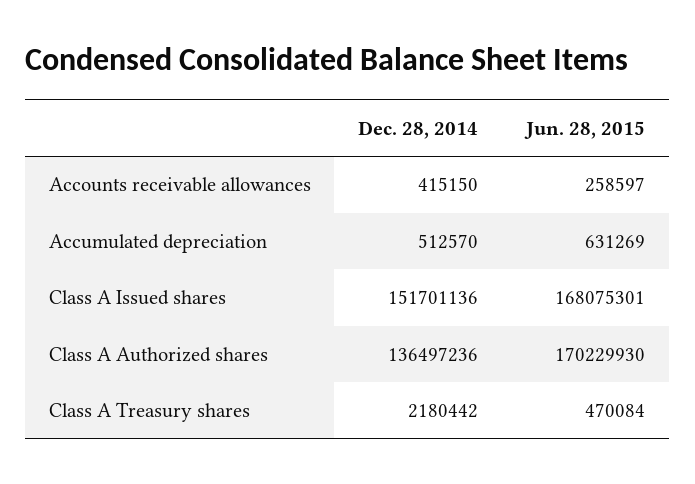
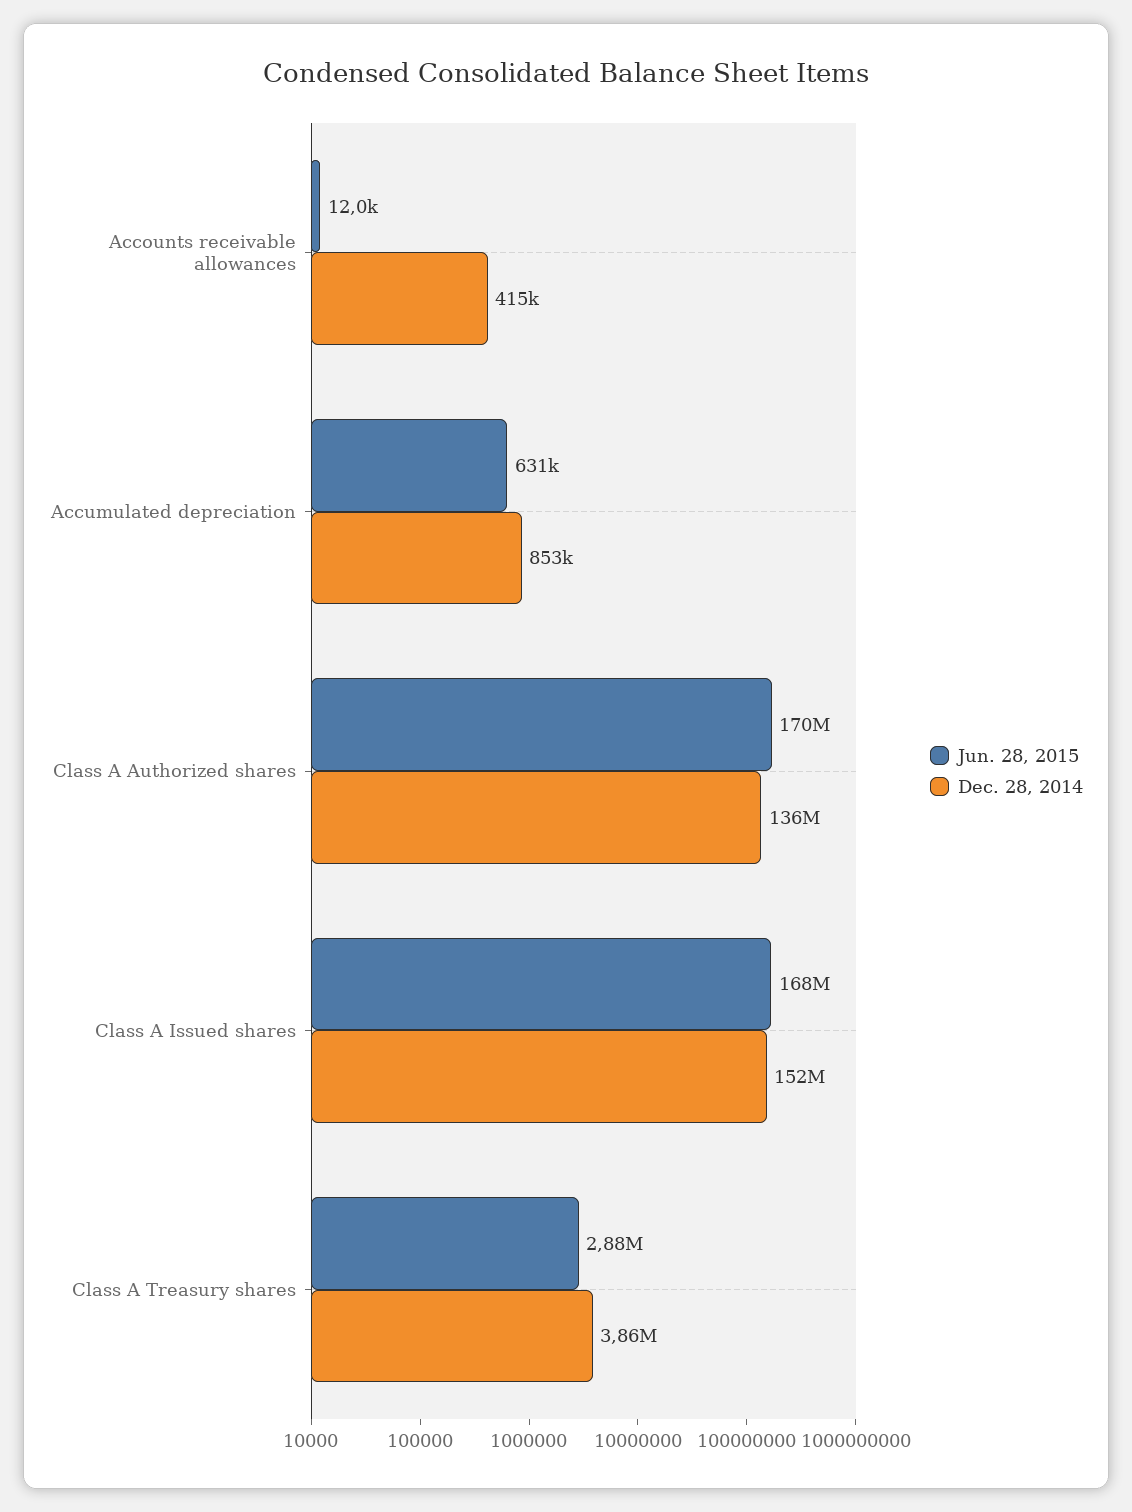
Jun. 28, 2015, Accounts receivable allowances: 258597 -> 12000
Dec. 28, 2014, Accumulated depreciation: 512570 -> 853000
Dec. 28, 2014, Class A Treasury shares: 2180442 -> 3860000
Jun. 28, 2015, Class A Treasury shares: 470084 -> 2880000

